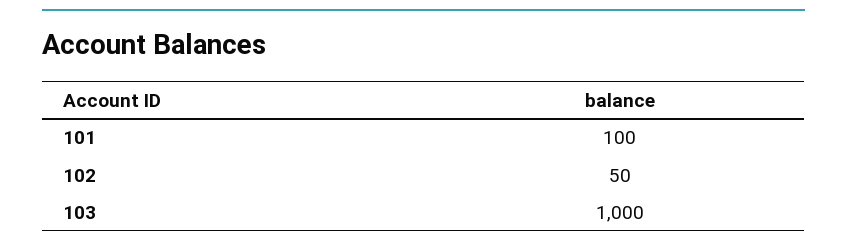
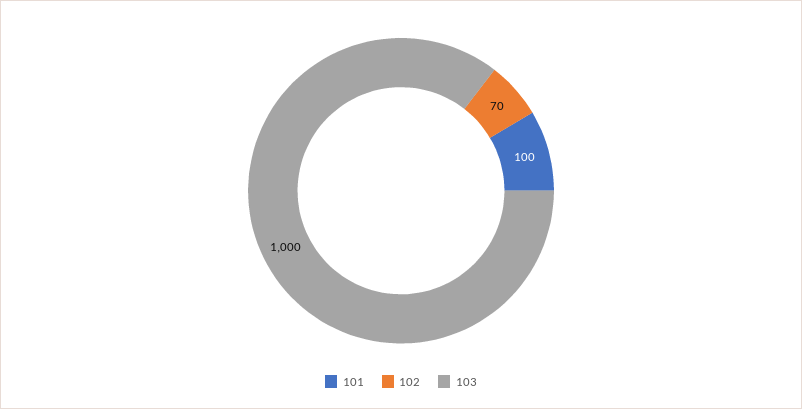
102: 50 -> 70

